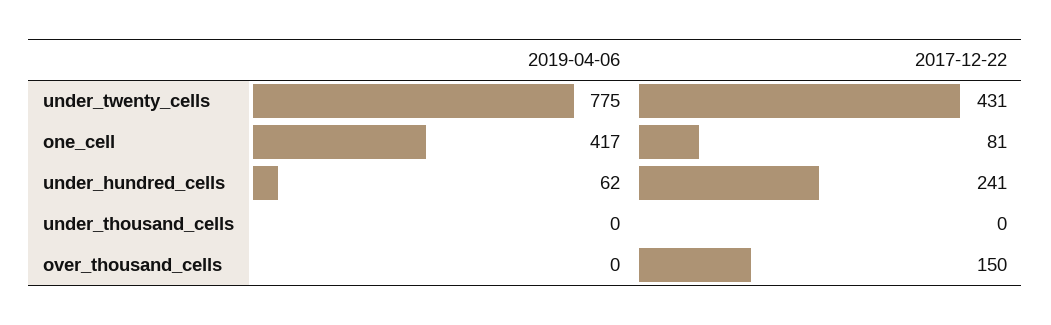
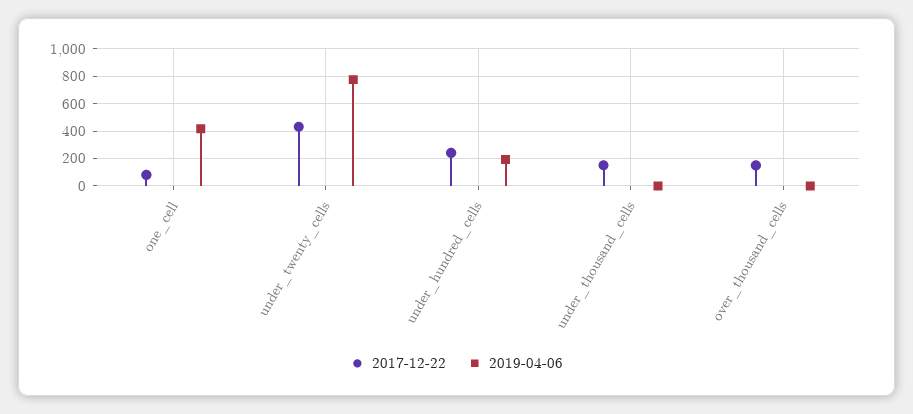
2019-04-06, under_hundred_cells: 62 -> 200
2017-12-22, under_thousand_cells: 0 -> 150

